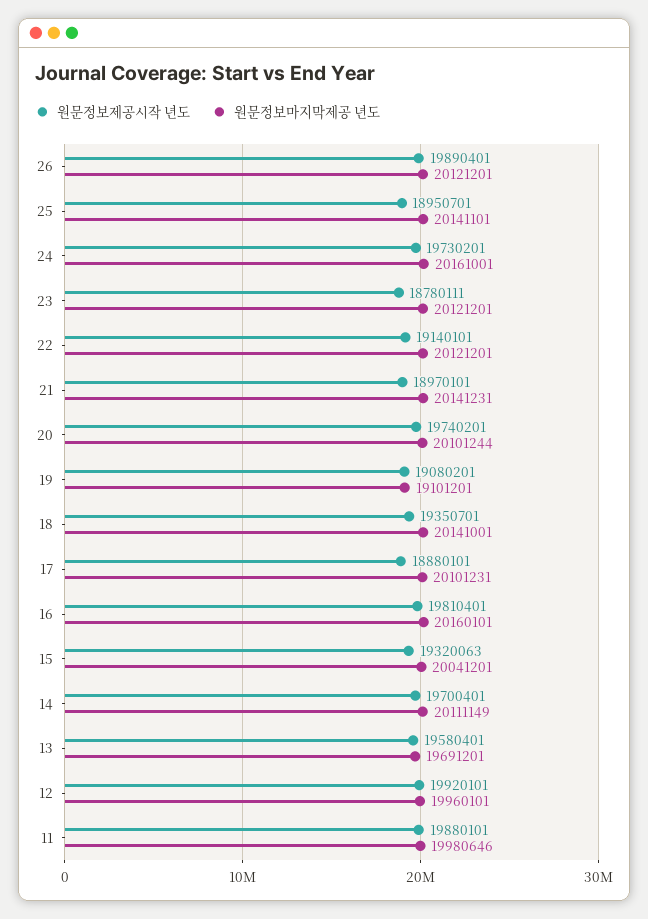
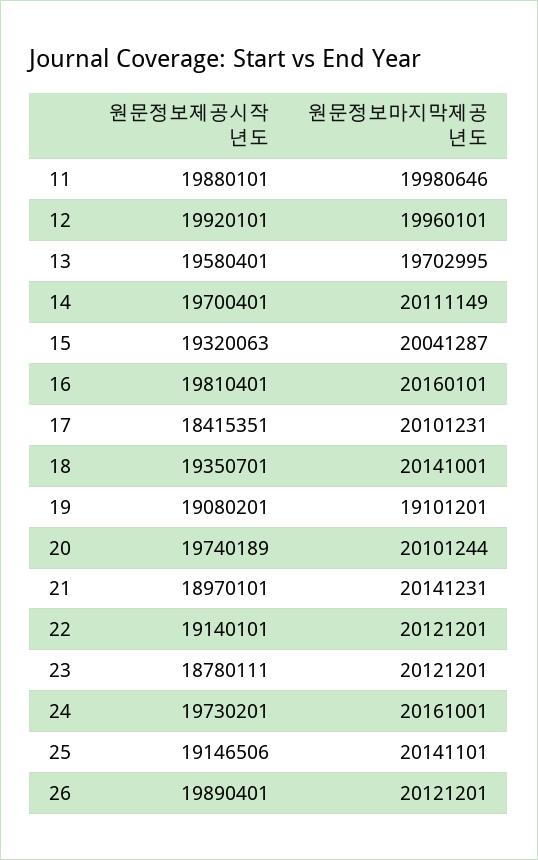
원문정보제공시작 년도, 25: 18950701 -> 19146506
원문정보제공시작 년도, 20: 19740201 -> 19740189
원문정보제공시작 년도, 17: 18880101 -> 18415351
원문정보마지막제공 년도, 15: 20041201 -> 20041287
원문정보마지막제공 년도, 13: 19691201 -> 19702995

